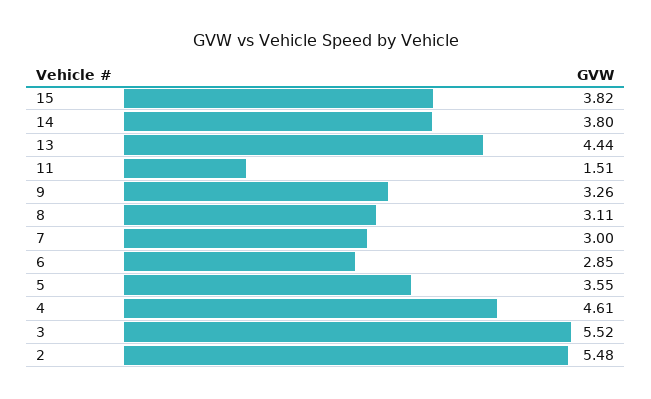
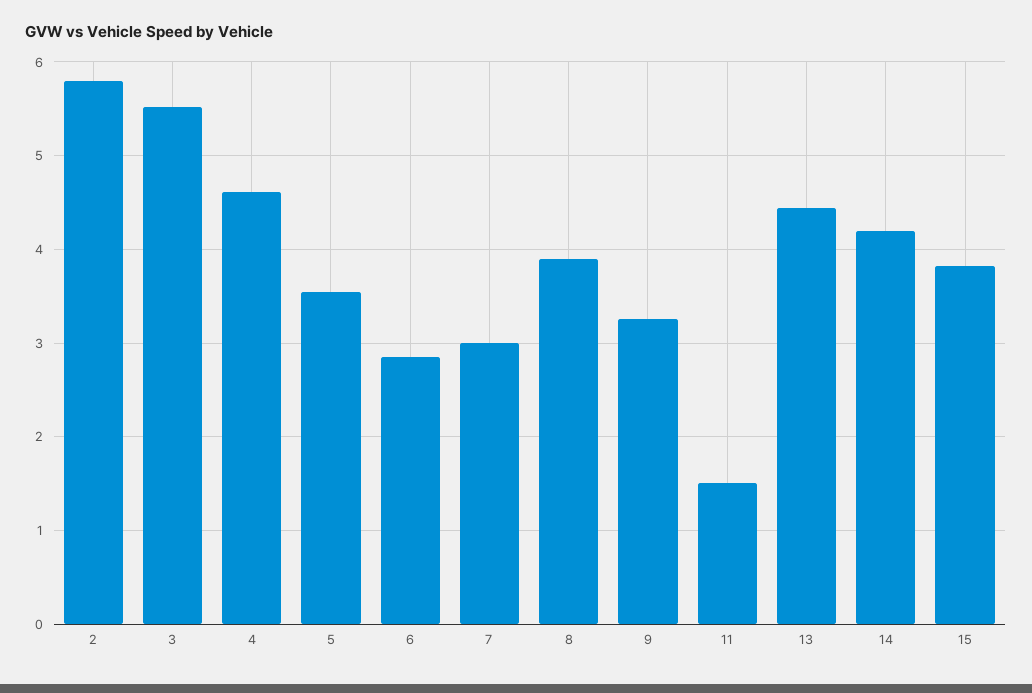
14: 3.8 -> 4.2
8: 3.11 -> 3.9
2: 5.48 -> 5.8

